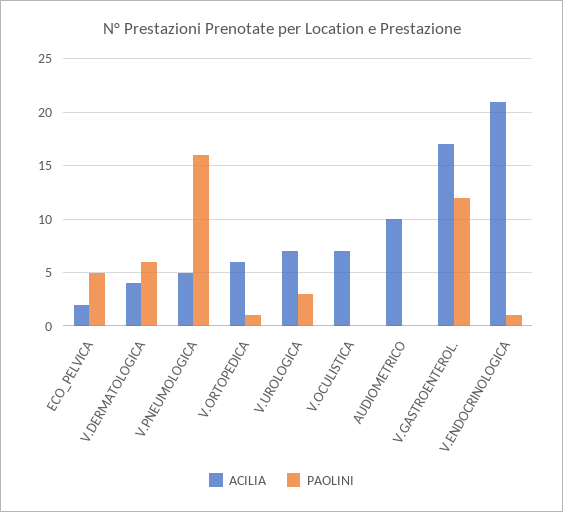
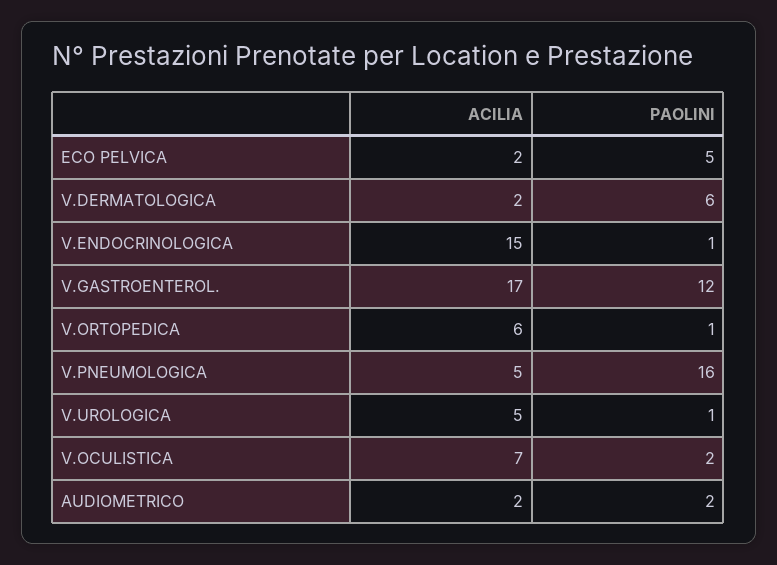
ACILIA, V.DERMATOLOGICA: 4 -> 2
ACILIA, V.UROLOGICA: 7 -> 5
PAOLINI, V.UROLOGICA: 3 -> 1
PAOLINI, V.OCULISTICA: 0 -> 2
ACILIA, AUDIOMETRICO: 10 -> 2
PAOLINI, AUDIOMETRICO: 0 -> 2
ACILIA, V.ENDOCRINOLOGICA: 21 -> 15

